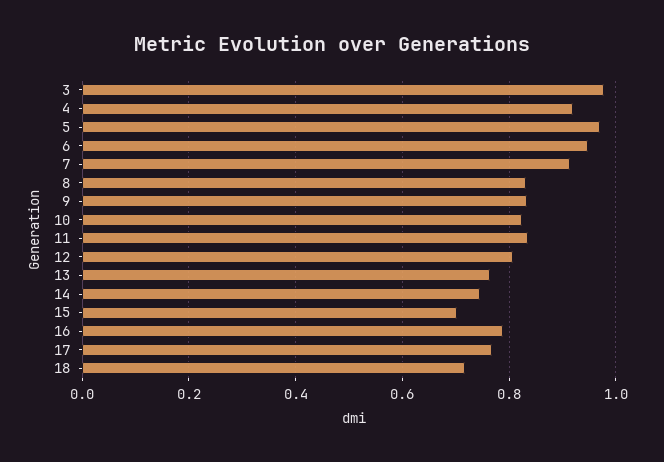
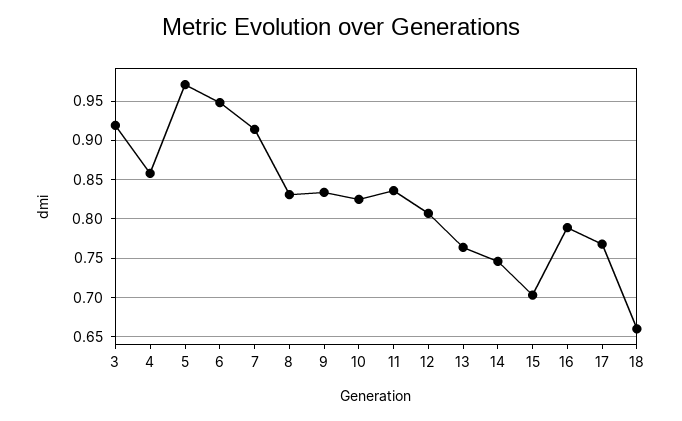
3: 0.98 -> 0.92
4: 0.92 -> 0.86
18: 0.72 -> 0.66

